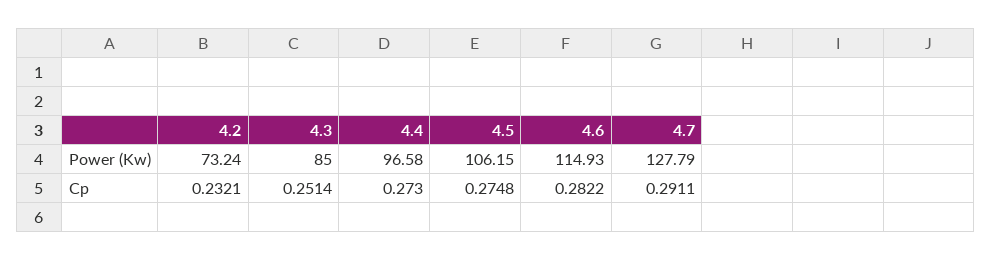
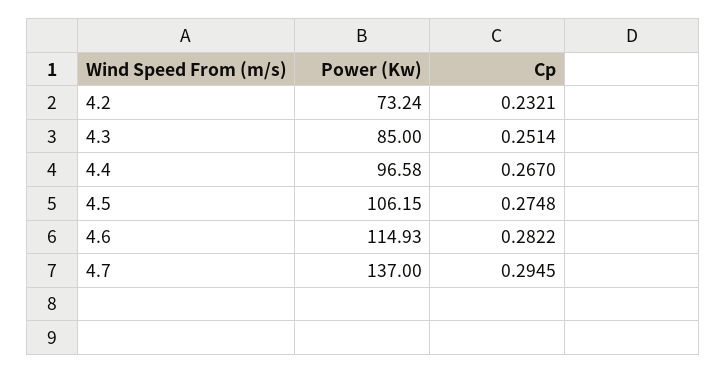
4.7, Power (Kw): 127.79 -> 137
4.4, Cp: 0.273 -> 0.267
4.7, Cp: 0.2911 -> 0.2945

